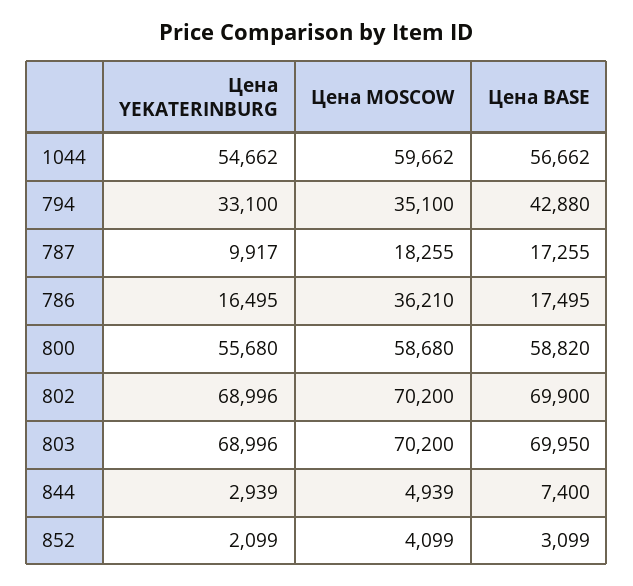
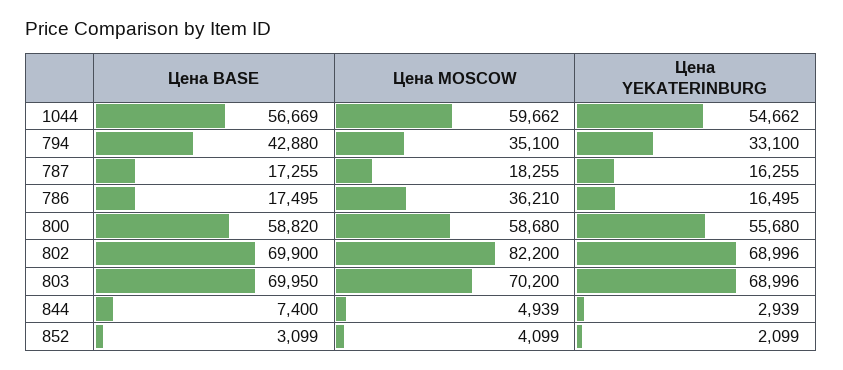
Цена BASE, 1044: 56662 -> 56669
Цена YEKATERINBURG, 787: 9917 -> 16255
Цена MOSCOW, 802: 70200 -> 82200

